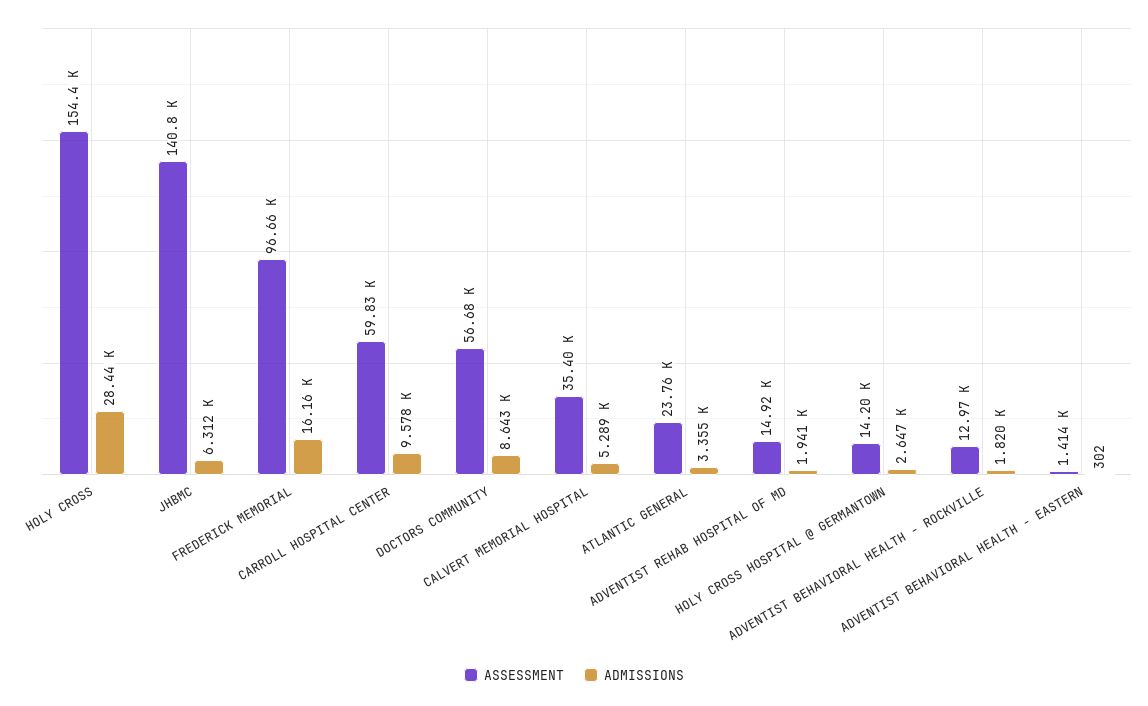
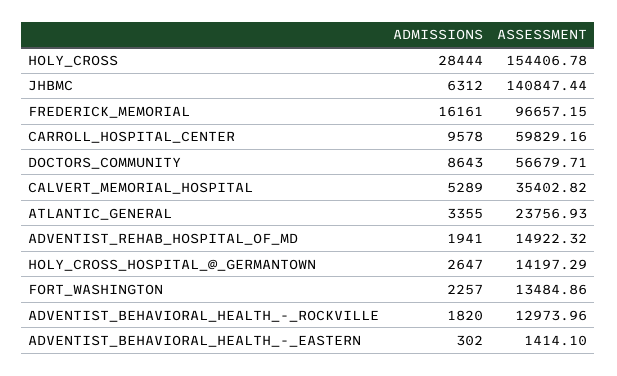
ADMISSIONS, FORT_WASHINGTON: none -> 2257
ASSESSMENT, FORT_WASHINGTON: none -> 13484.86

